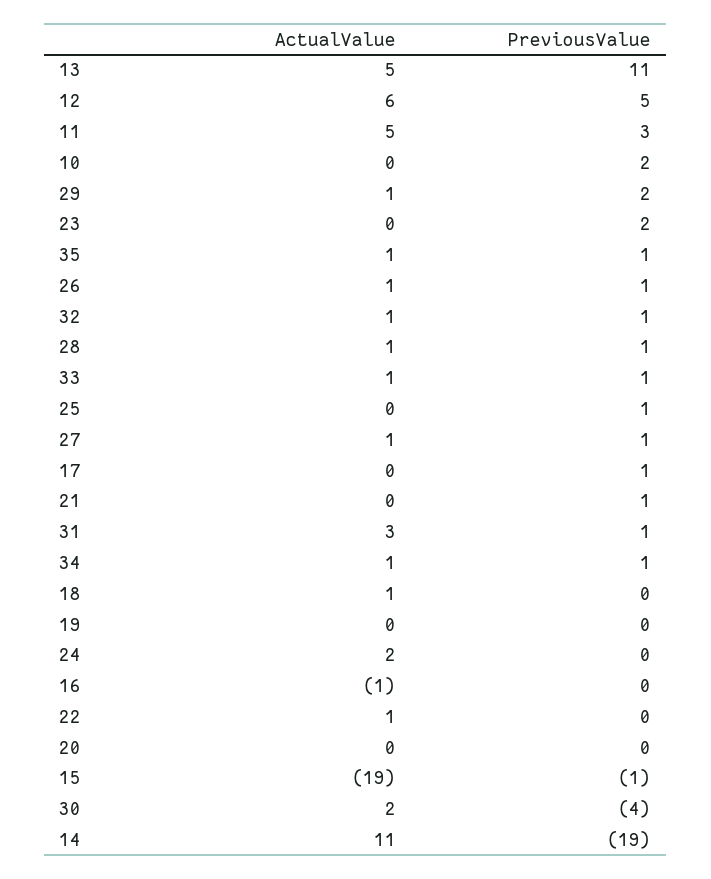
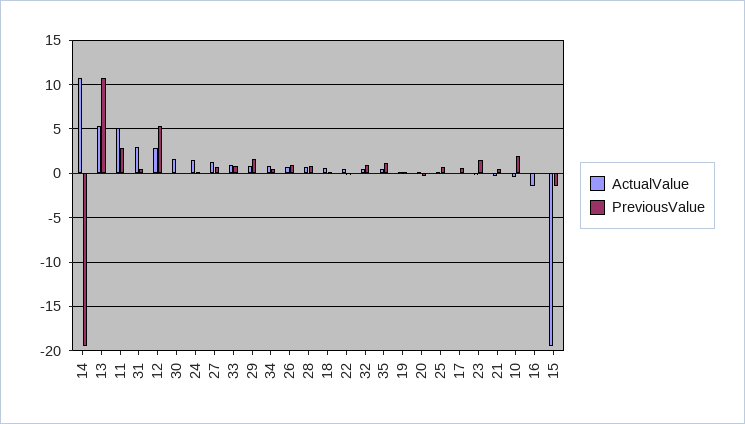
ActualValue, 12: 6 -> 3
PreviousValue, 30: -4 -> 0

